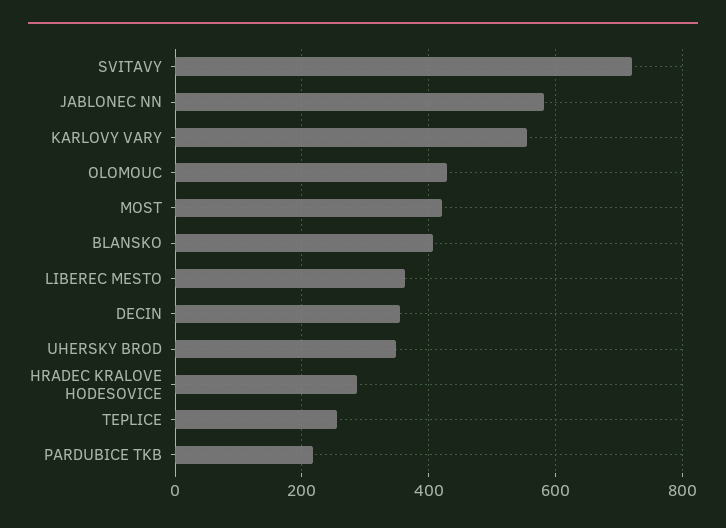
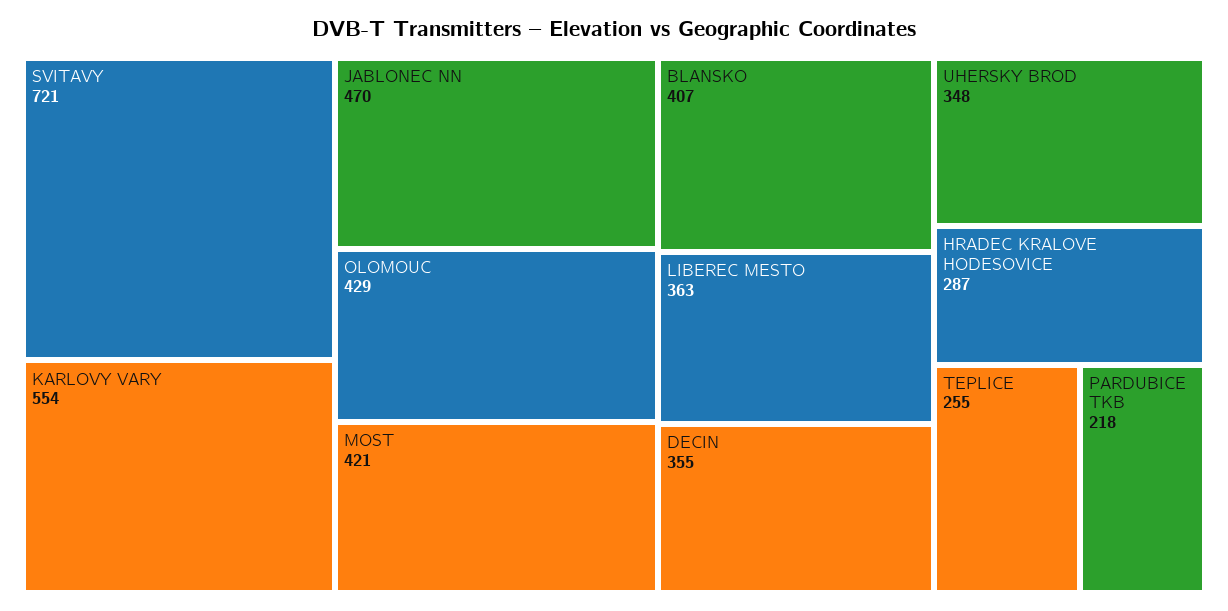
JABLONEC NN: 580 -> 470

